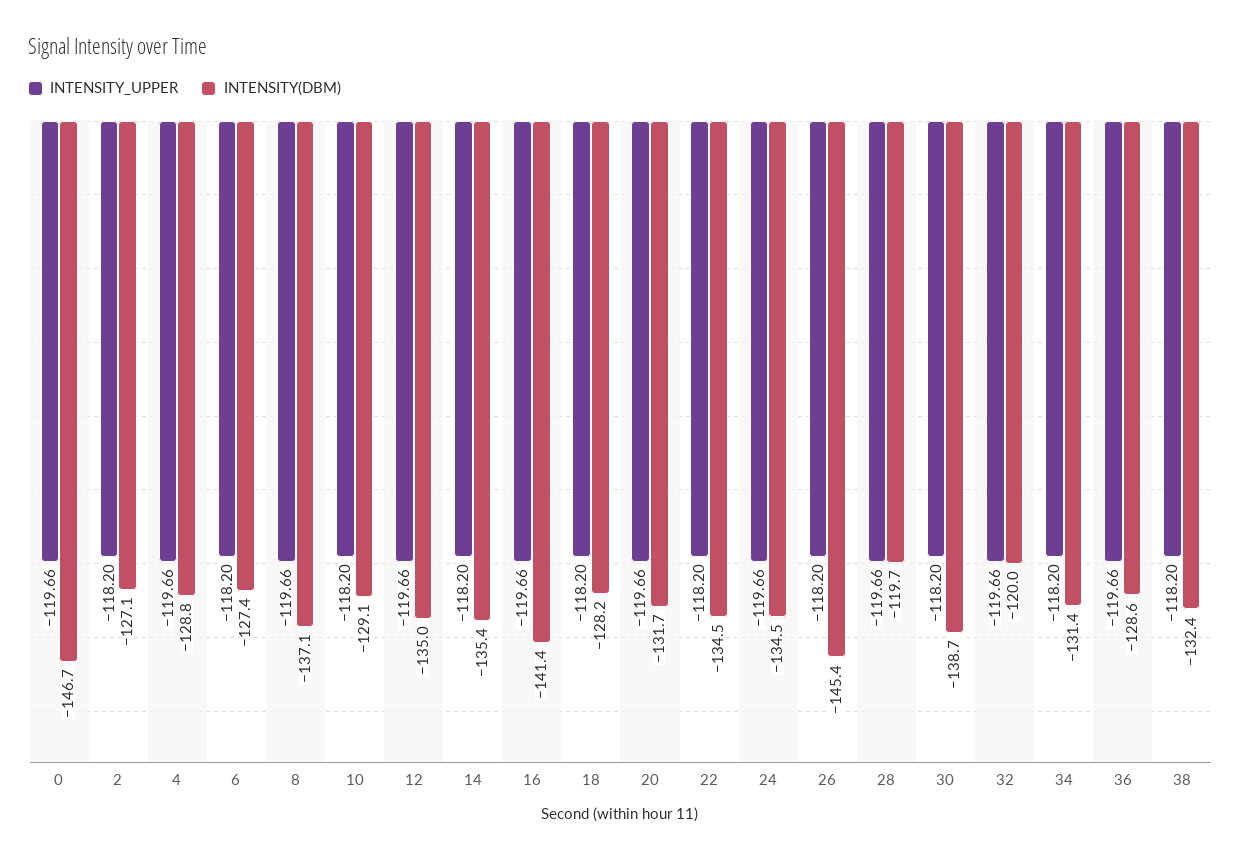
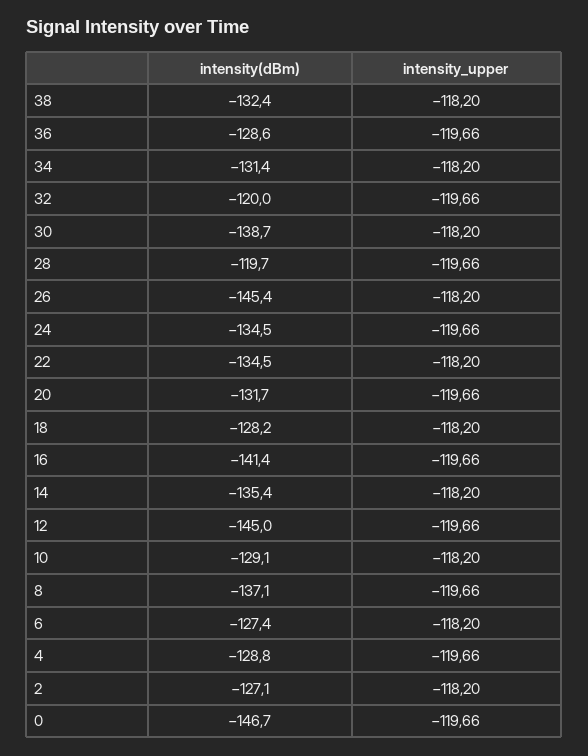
INTENSITY(DBM), 12: -135 -> -145

